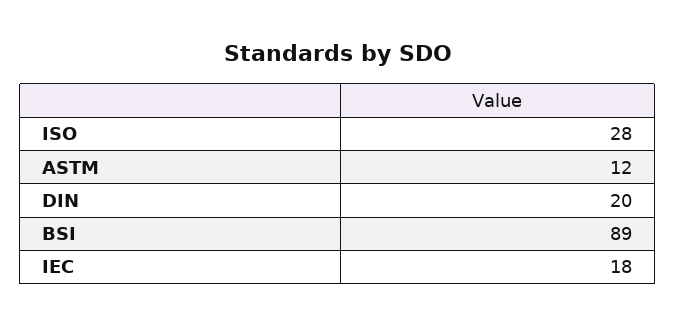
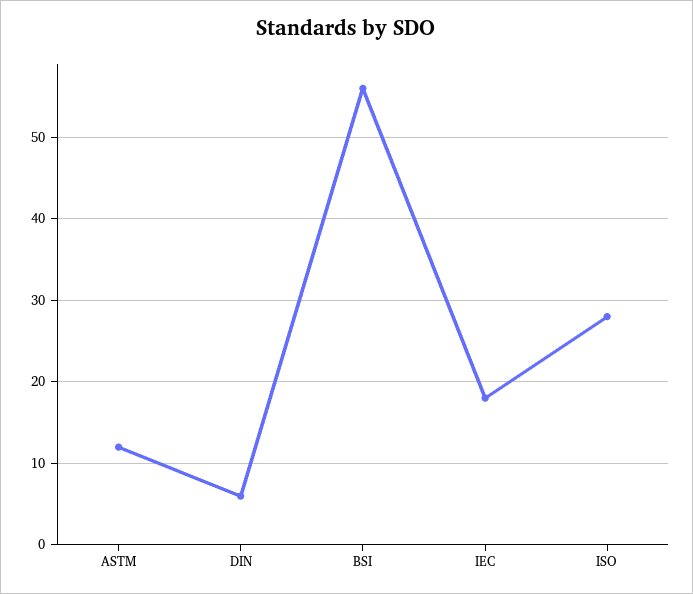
DIN: 20 -> 6
BSI: 89 -> 56

